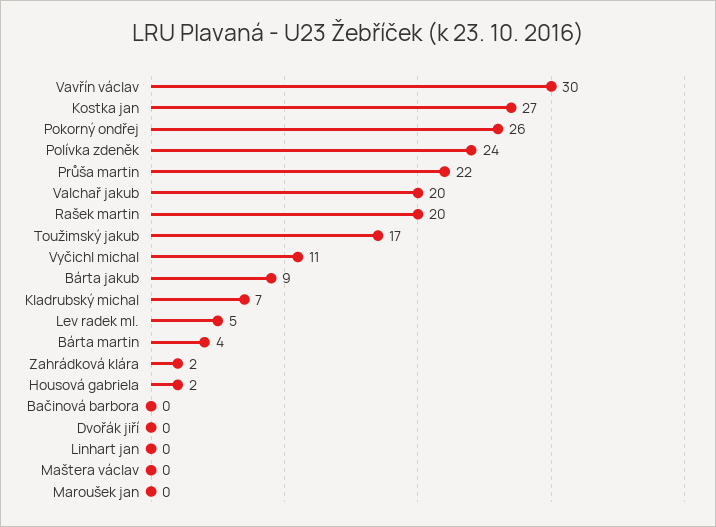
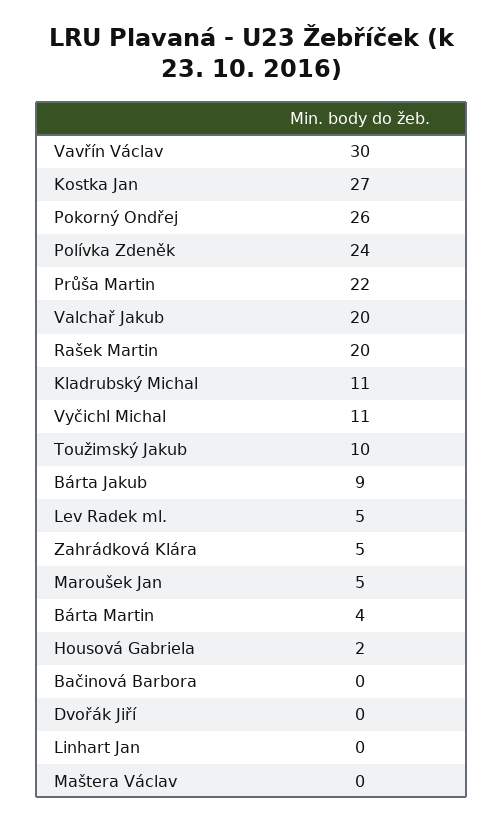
Toužimský jakub: 17 -> 10
Kladrubský michal: 7 -> 11
Zahrádková klára: 2 -> 5
Maroušek jan: 0 -> 5

